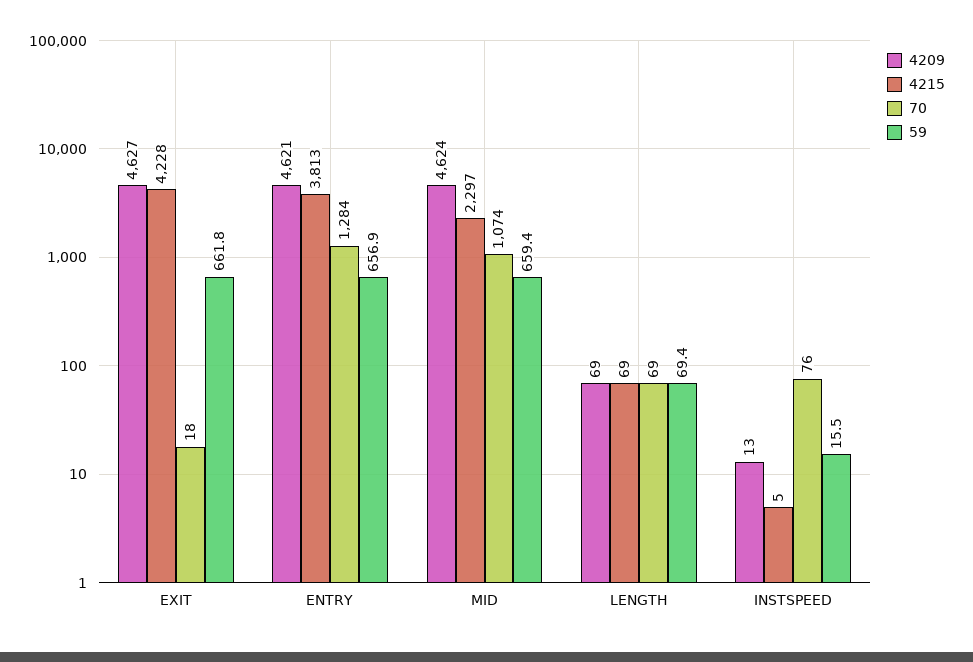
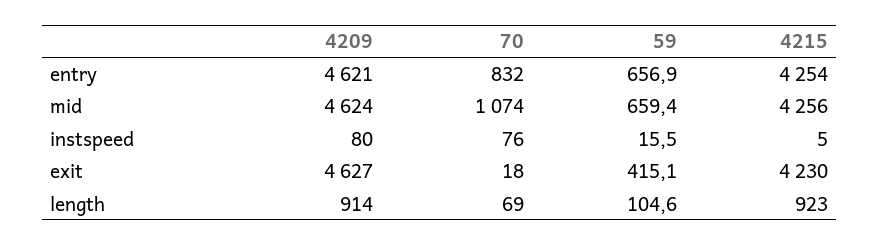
4215, EXIT: 4228 -> 4230
59, EXIT: 661.8 -> 415.1
4215, ENTRY: 3813 -> 4254
70, ENTRY: 1284 -> 832
4215, MID: 2297 -> 4256
4209, LENGTH: 69 -> 914
4215, LENGTH: 69 -> 923
59, LENGTH: 69.4 -> 104.6
4209, INSTSPEED: 13 -> 80

